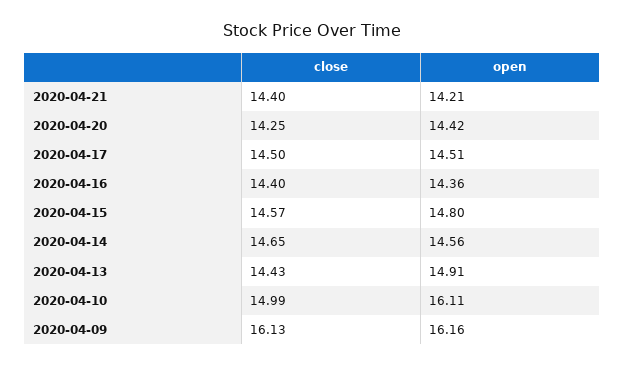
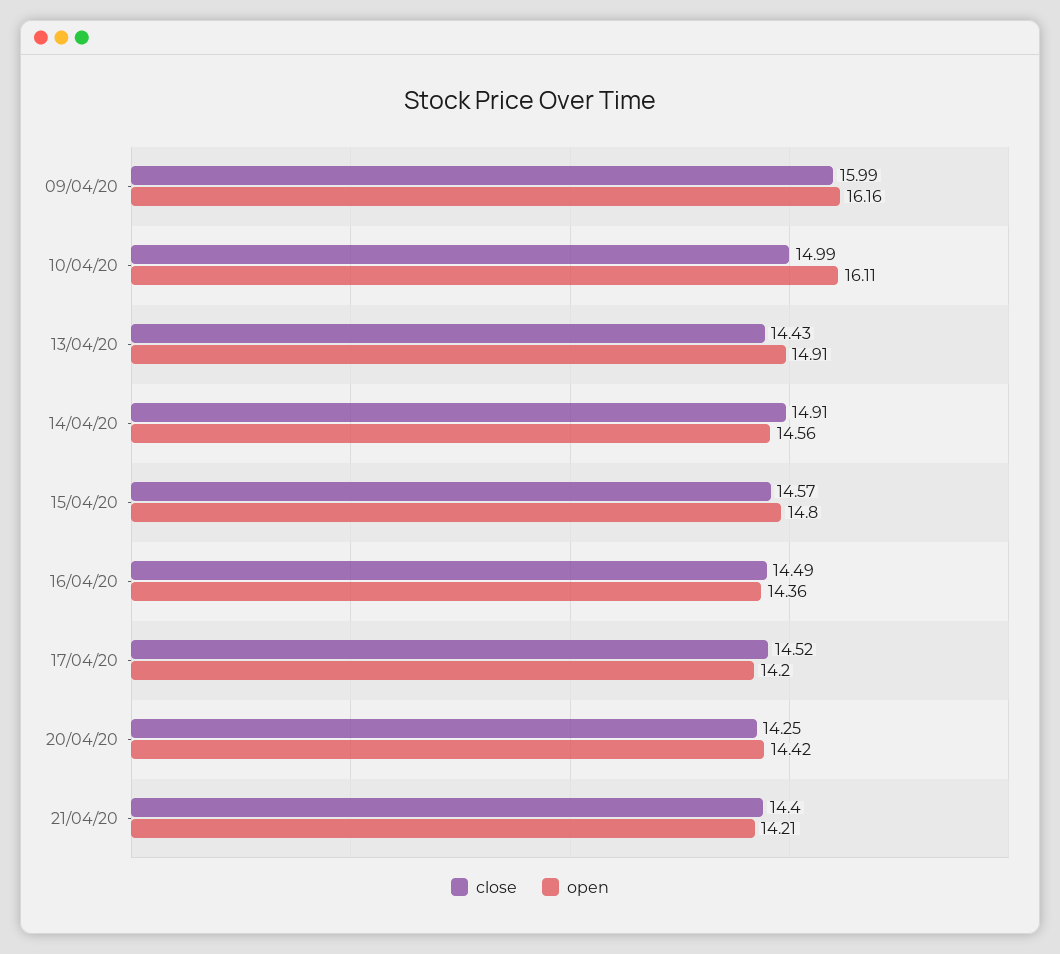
close, 2020-04-17: 14.5 -> 14.52
open, 2020-04-17: 14.51 -> 14.2
close, 2020-04-16: 14.4 -> 14.49
close, 2020-04-14: 14.65 -> 14.91
close, 2020-04-09: 16.13 -> 15.99

